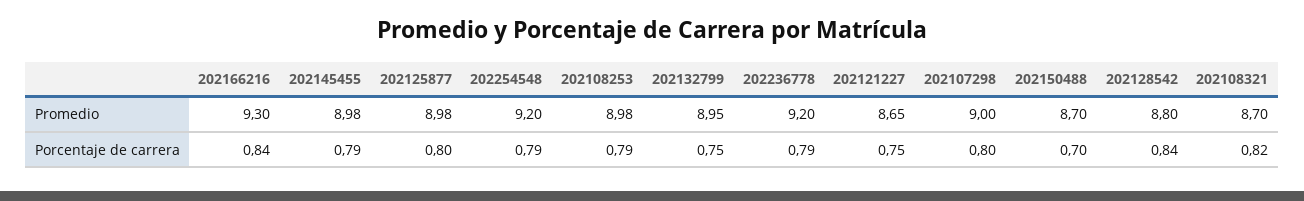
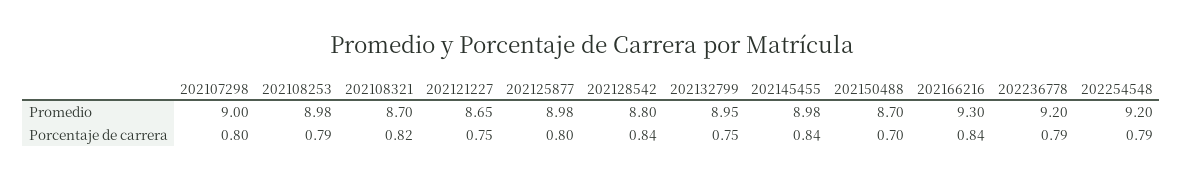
202145455, Porcentaje de carrera: 0.79 -> 0.84

